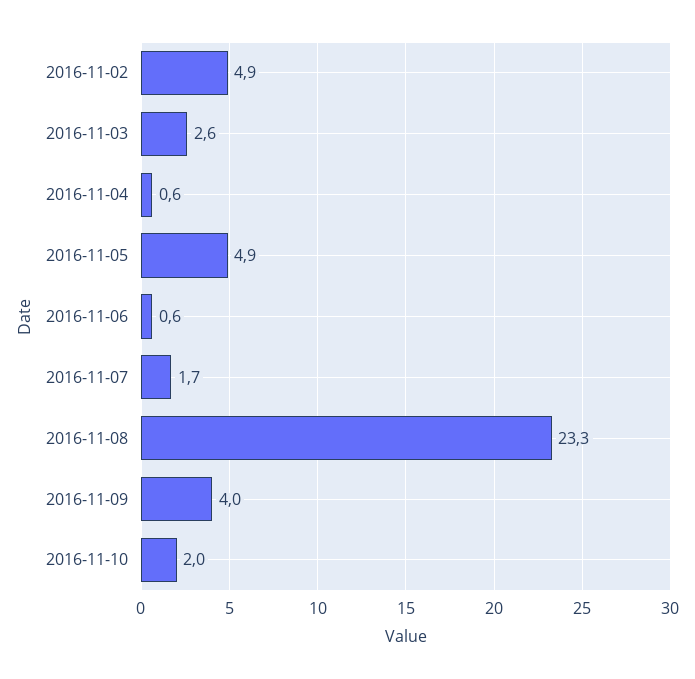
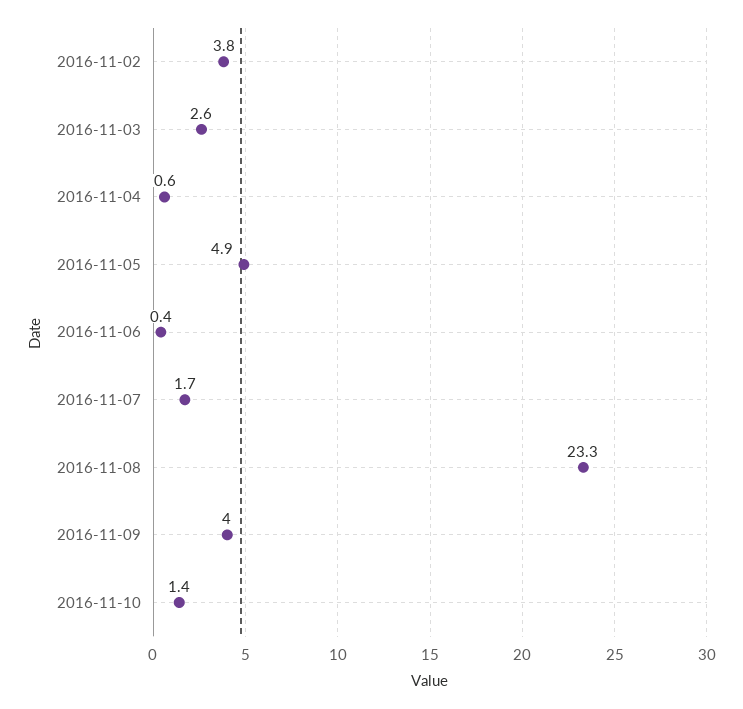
2016-11-02: 4.9 -> 3.8
2016-11-06: 0.6 -> 0.4
2016-11-10: 2 -> 1.4

